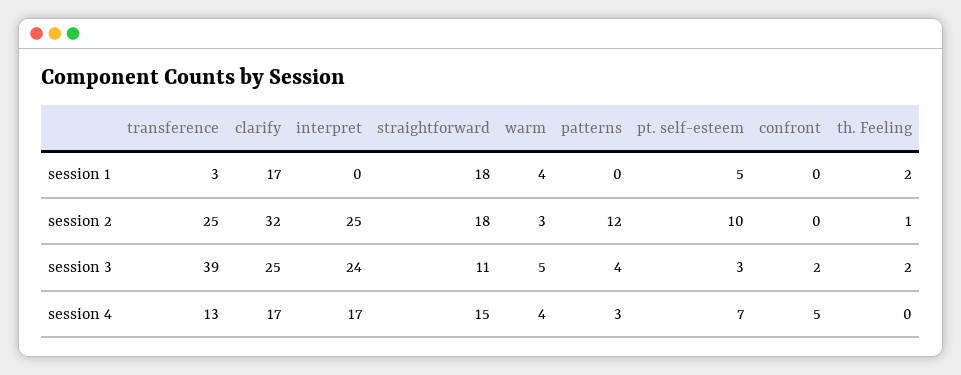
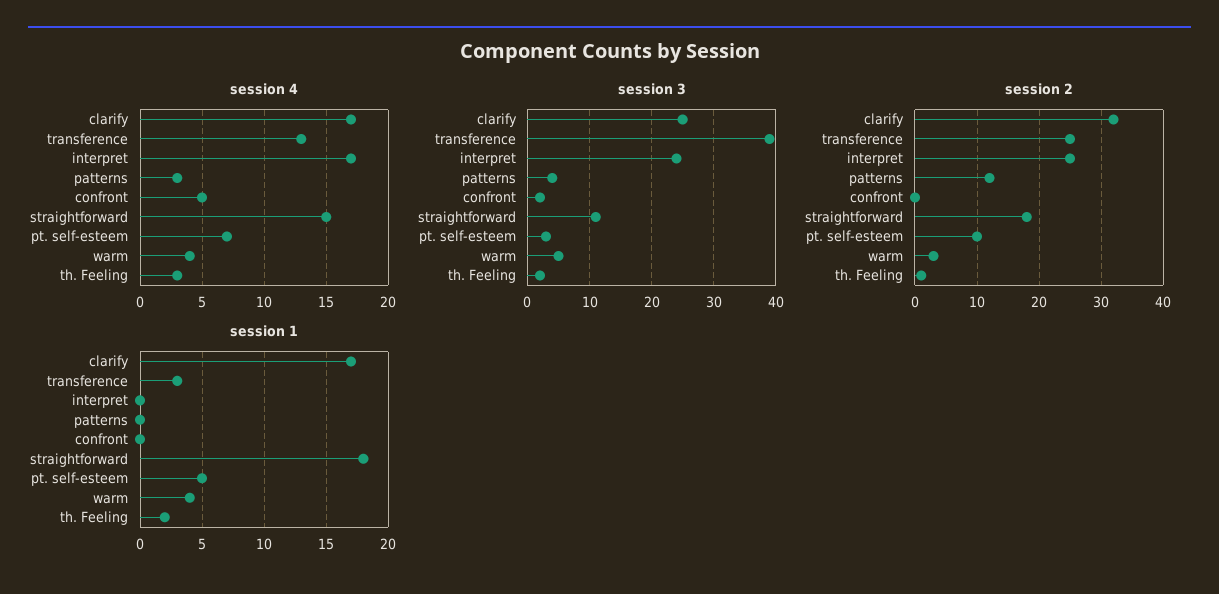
session 4, th. Feeling: 0 -> 3

